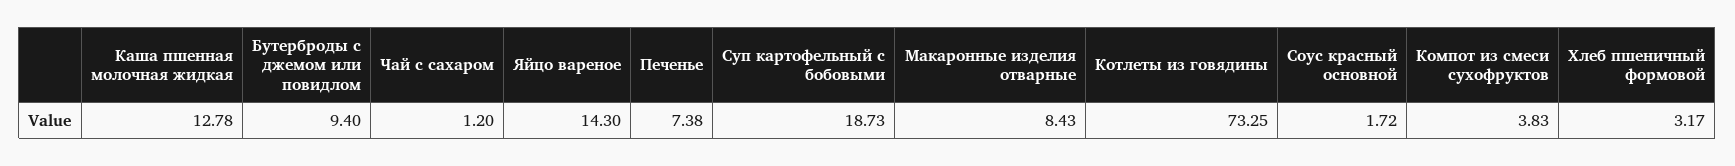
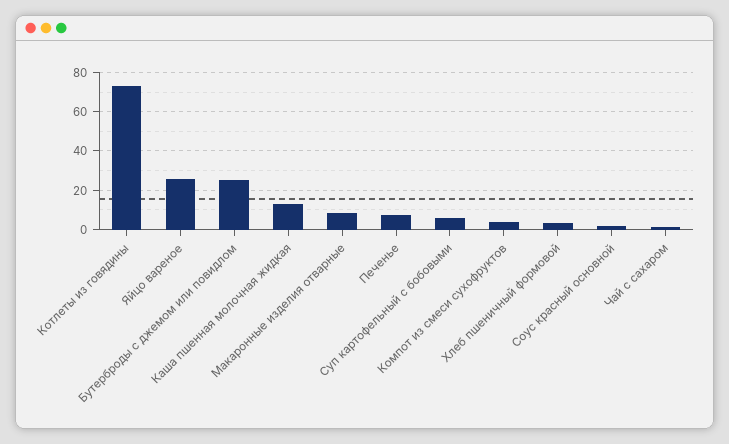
Бутерброды с джемом или повидлом: 9.4 -> 25
Яйцо вареное: 14.3 -> 25
Суп картофельный с бобовыми: 18.73 -> 5

